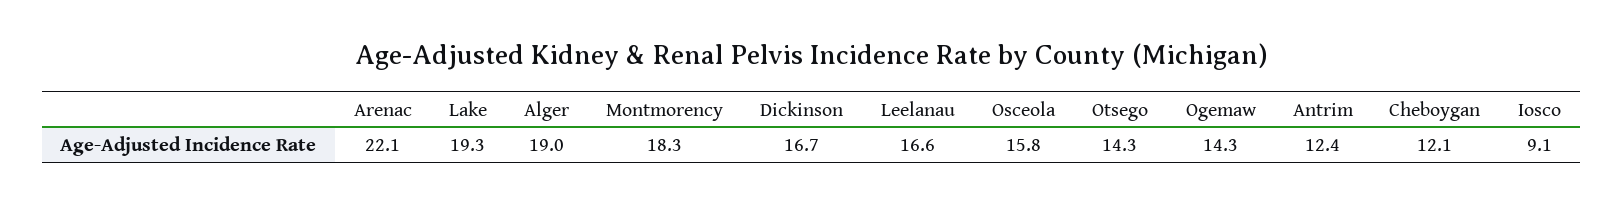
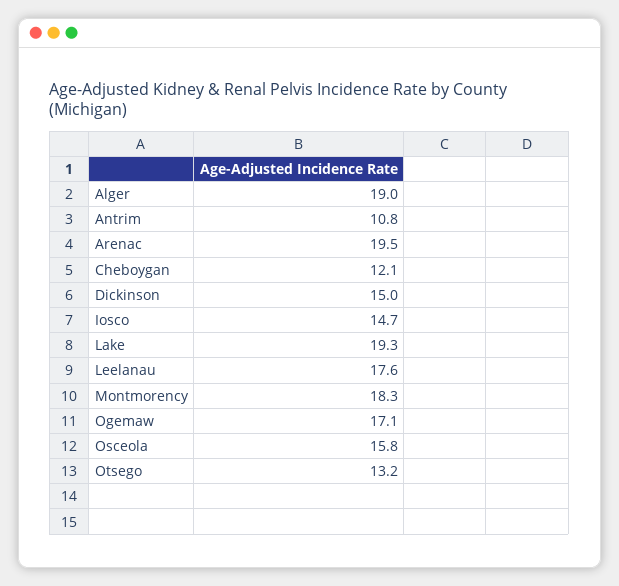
Arenac: 22.1 -> 19.5
Dickinson: 16.7 -> 15
Leelanau: 16.6 -> 17.6
Otsego: 14.3 -> 13.2
Ogemaw: 14.3 -> 17.1
Antrim: 12.4 -> 10.8
Iosco: 9.1 -> 14.7

